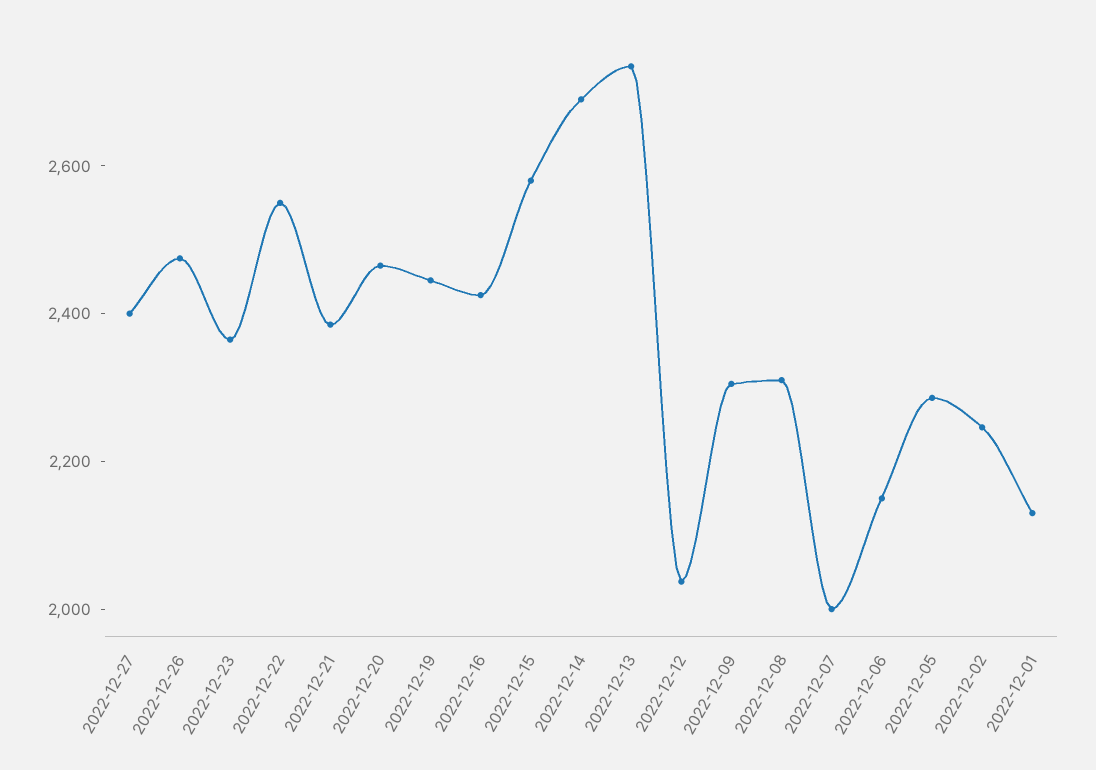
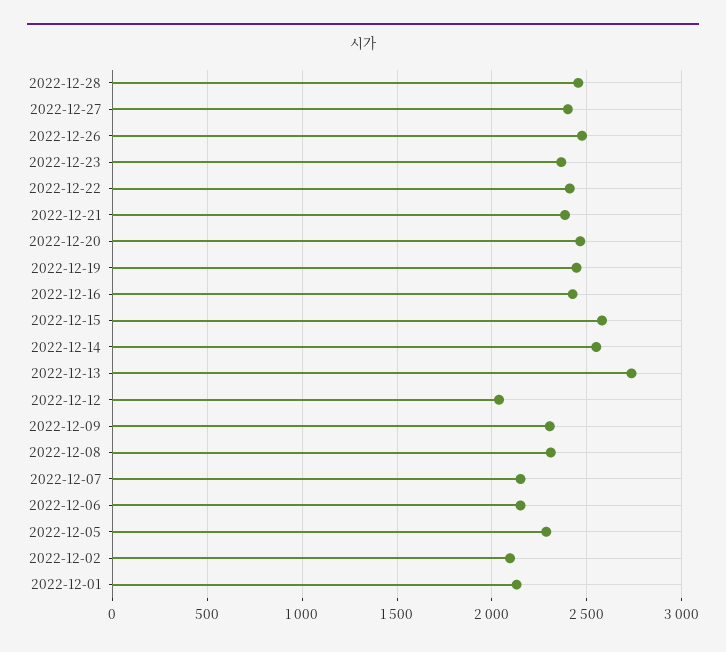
2022-12-22: 2550 -> 2400
2022-12-14: 2700 -> 2550
2022-12-07: 2000 -> 2150
2022-12-02: 2250 -> 2100
2022-12-28: none -> 2450

